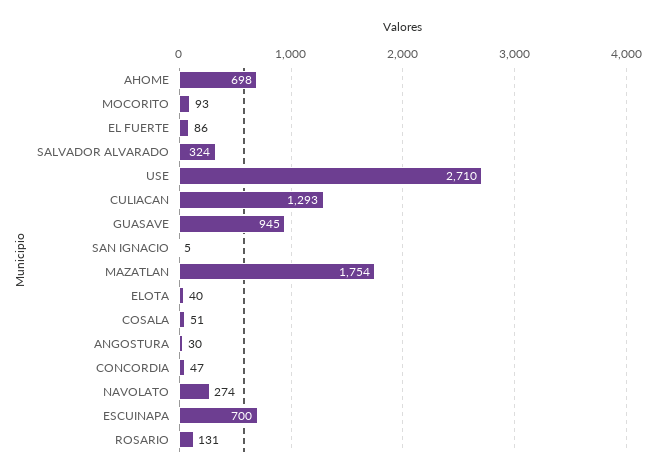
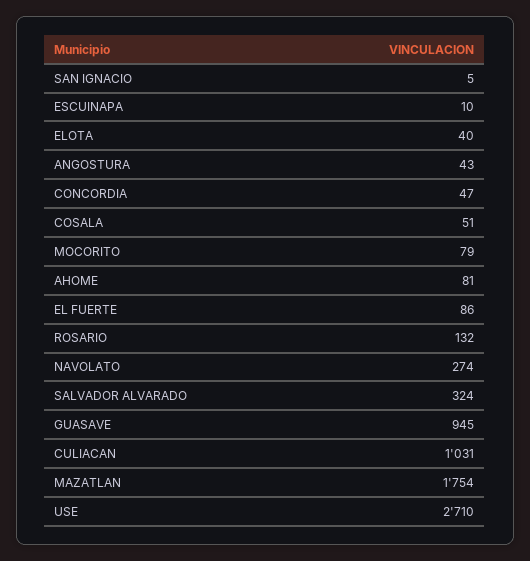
AHOME: 698 -> 81
MOCORITO: 93 -> 79
CULIACAN: 1293 -> 1031
ANGOSTURA: 30 -> 43
ESCUINAPA: 700 -> 10
ROSARIO: 131 -> 132

